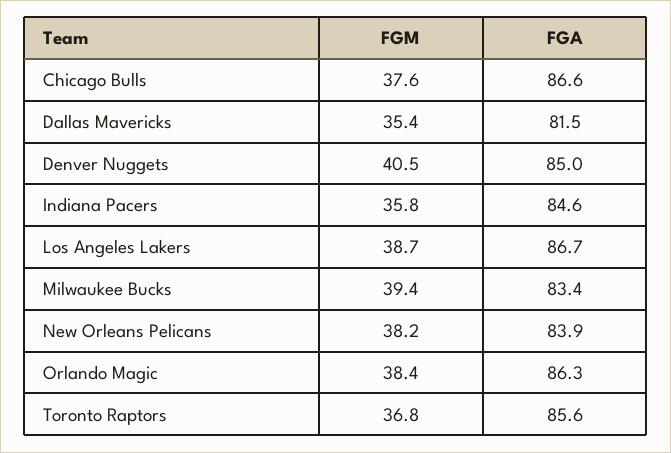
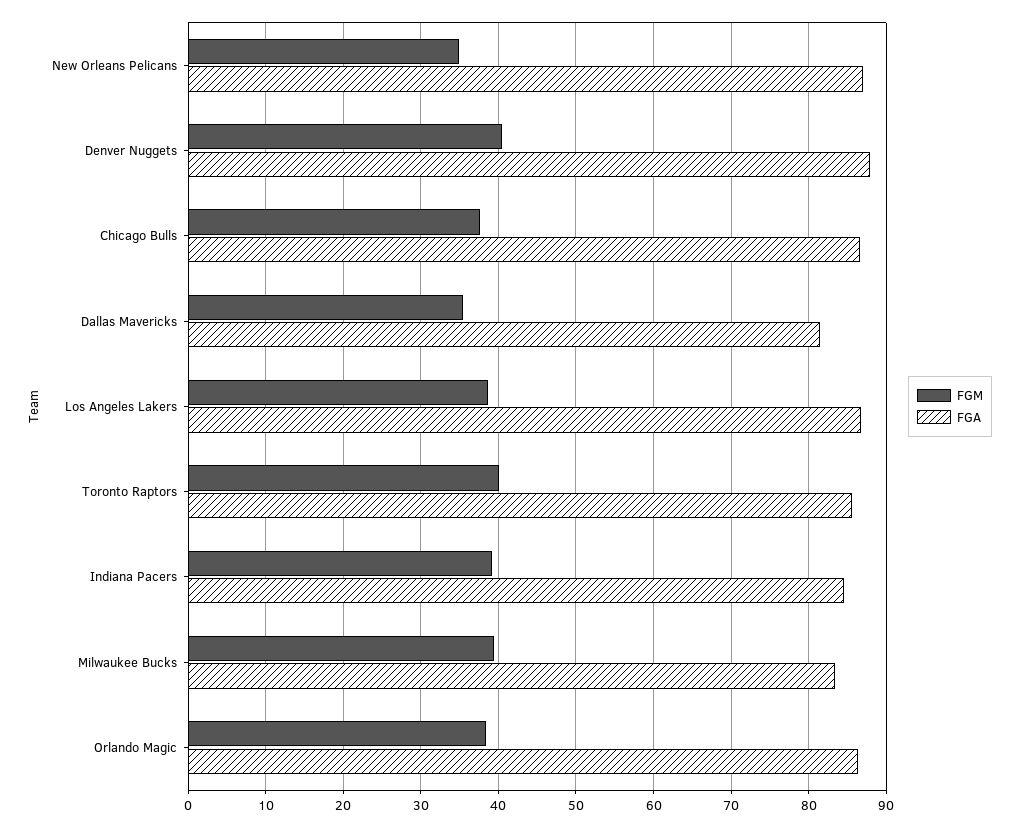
FGA, Denver Nuggets: 85 -> 88
FGM, Indiana Pacers: 35.8 -> 39
FGM, New Orleans Pelicans: 38.2 -> 35
FGA, New Orleans Pelicans: 83.9 -> 87
FGM, Toronto Raptors: 36.8 -> 40

